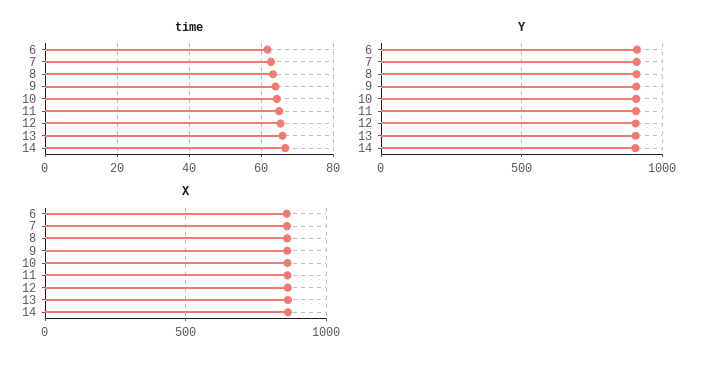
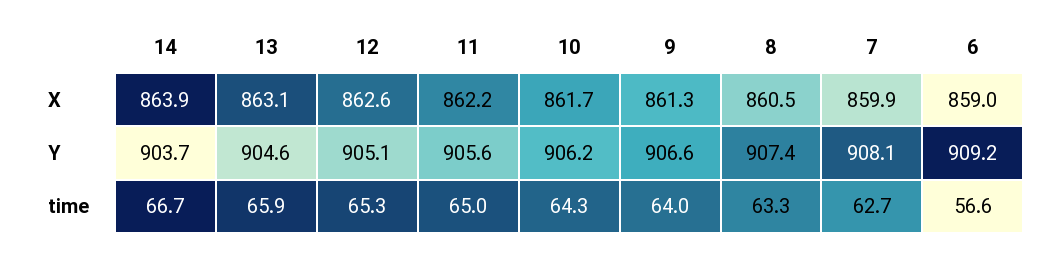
time, 6: 62 -> 56.6

